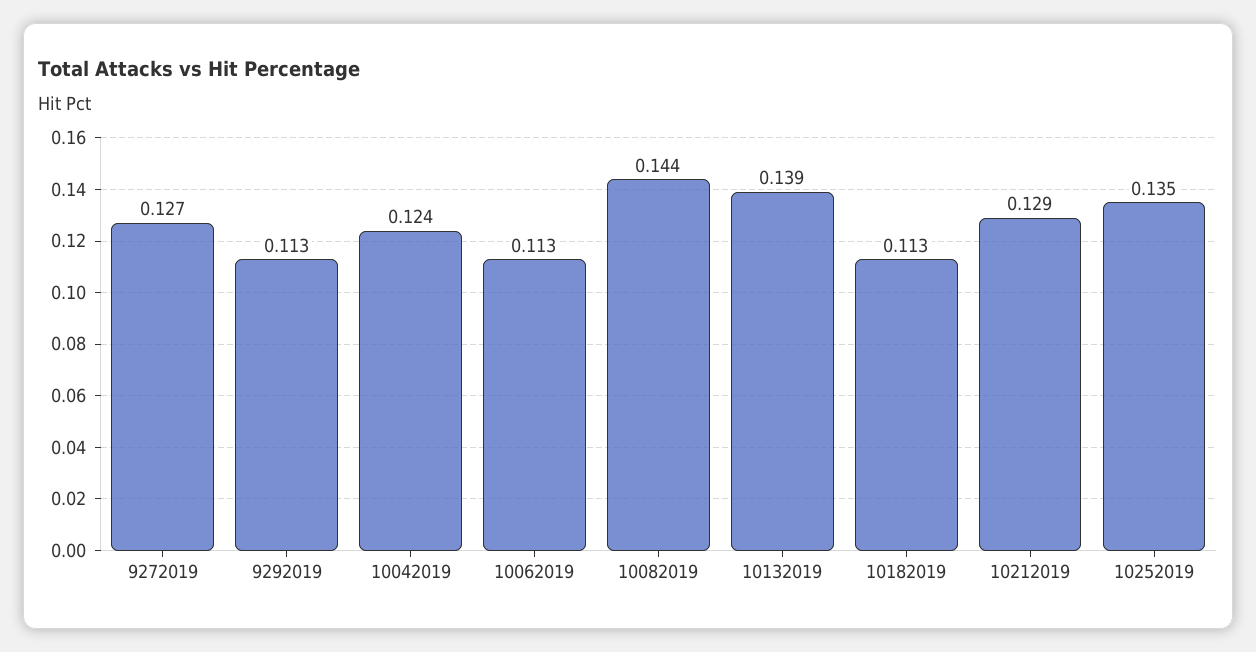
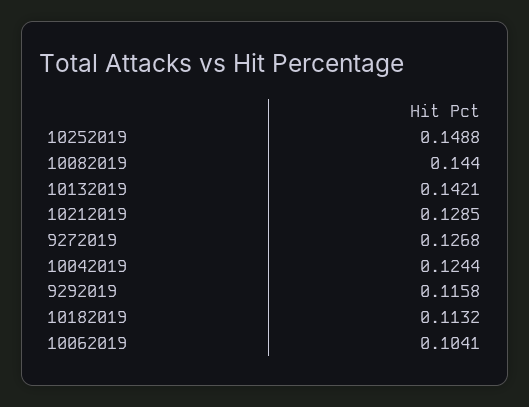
9292019: 0.113 -> 0.1158
10062019: 0.113 -> 0.1041
10132019: 0.139 -> 0.1421
10252019: 0.135 -> 0.1488

